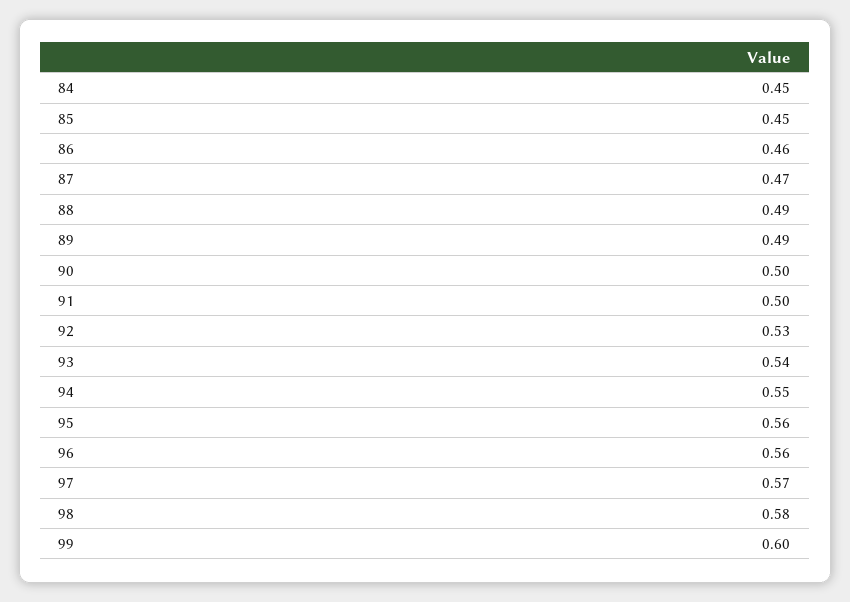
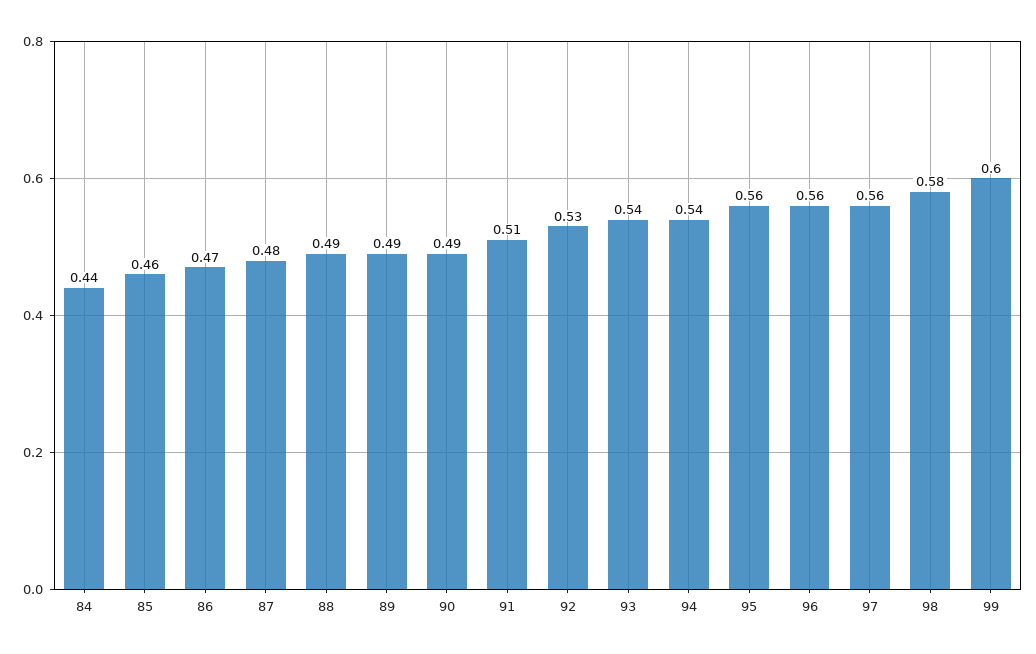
84: 0.45 -> 0.44
85: 0.45 -> 0.46
86: 0.46 -> 0.47
87: 0.47 -> 0.48
90: 0.5 -> 0.49
91: 0.5 -> 0.51
94: 0.55 -> 0.54
97: 0.57 -> 0.56

